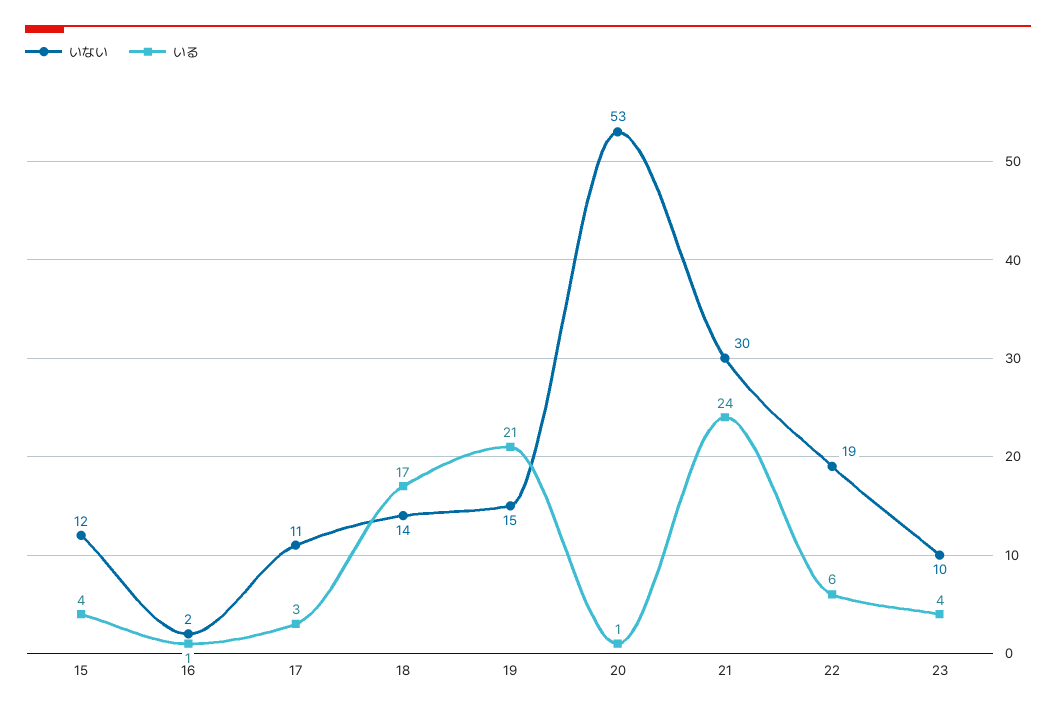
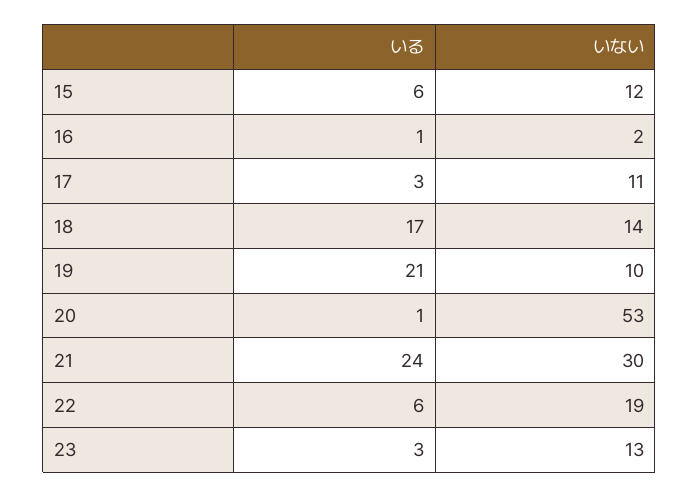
いる, 15: 4 -> 6
いない, 19: 15 -> 10
いない, 23: 10 -> 13
いる, 23: 4 -> 3

